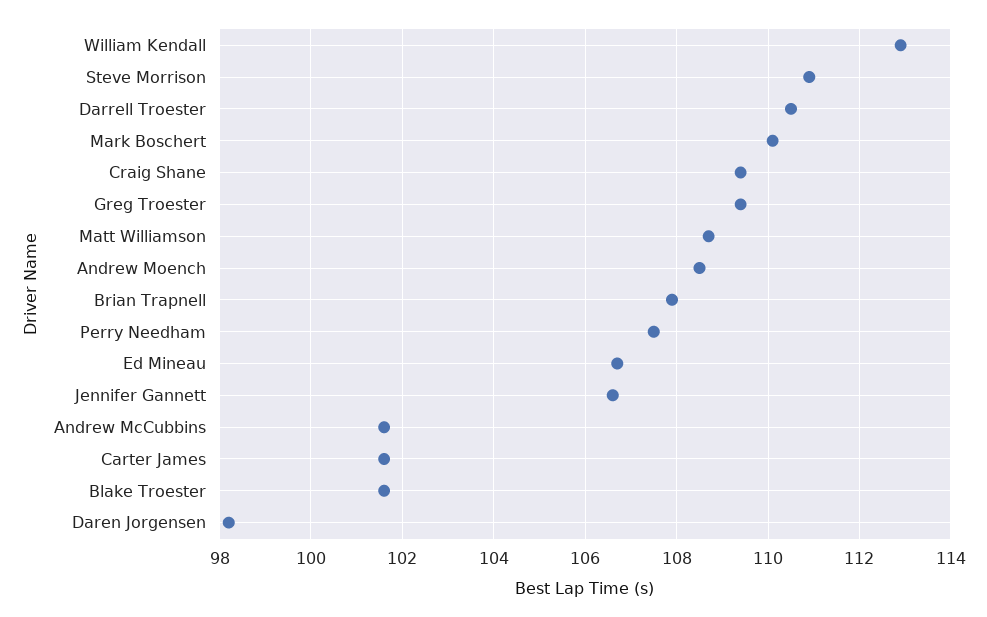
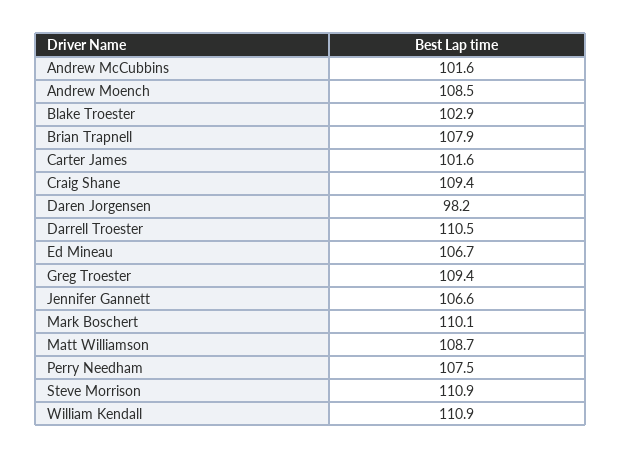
William Kendall: 113 -> 110.9
Blake Troester: 101.5 -> 102.9

